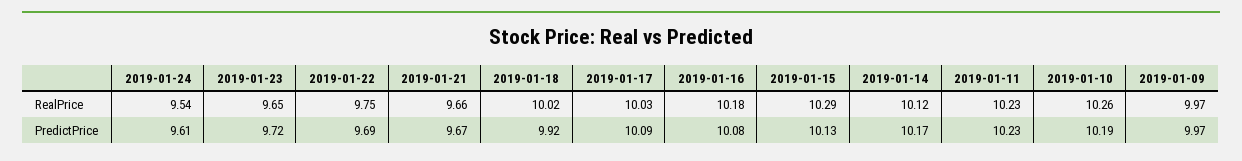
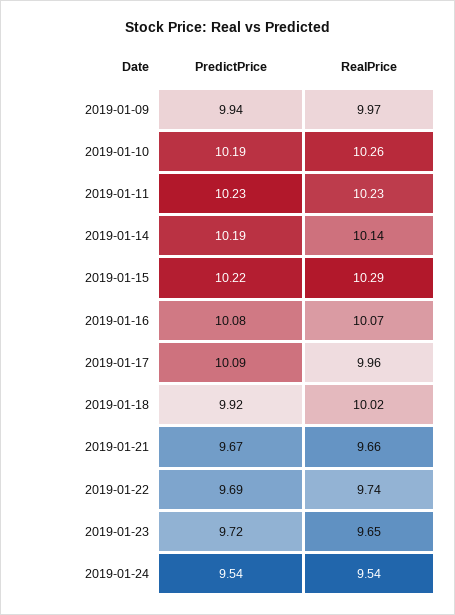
2019-01-22, RealPrice: 9.75 -> 9.74
2019-01-17, RealPrice: 10.03 -> 9.96
2019-01-16, RealPrice: 10.18 -> 10.07
2019-01-14, RealPrice: 10.12 -> 10.14
2019-01-24, PredictPrice: 9.61 -> 9.54
2019-01-15, PredictPrice: 10.13 -> 10.22
2019-01-14, PredictPrice: 10.17 -> 10.19
2019-01-09, PredictPrice: 9.97 -> 9.94

